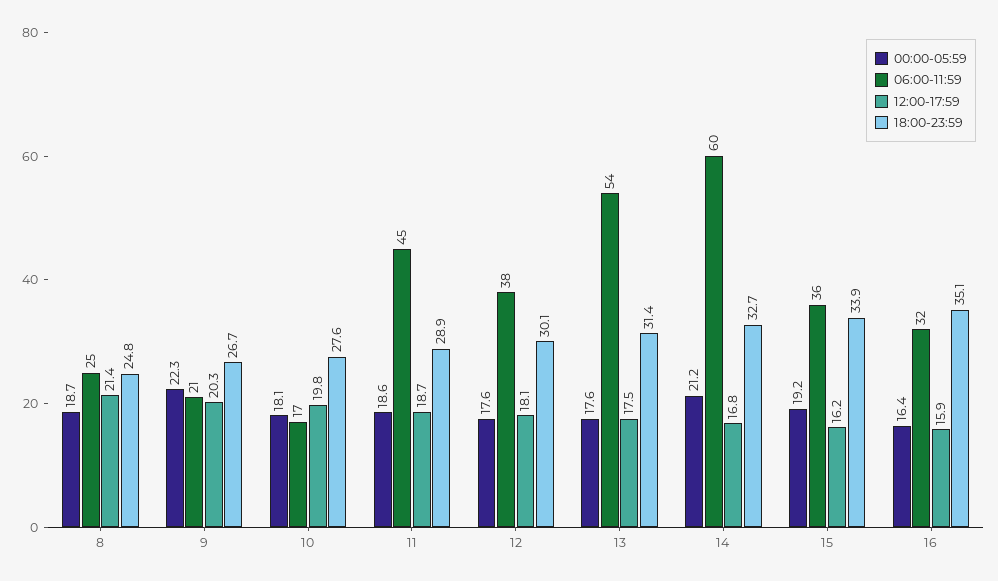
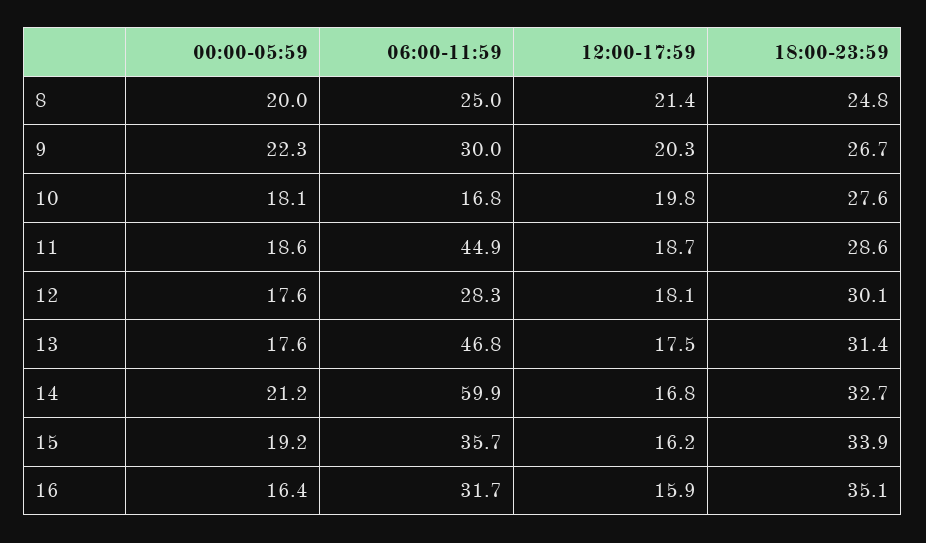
00:00-05:59, 8: 18.7 -> 20
06:00-11:59, 9: 21 -> 30
18:00-23:59, 11: 28.9 -> 28.6
06:00-11:59, 12: 38 -> 28.3
06:00-11:59, 13: 54 -> 46.8

